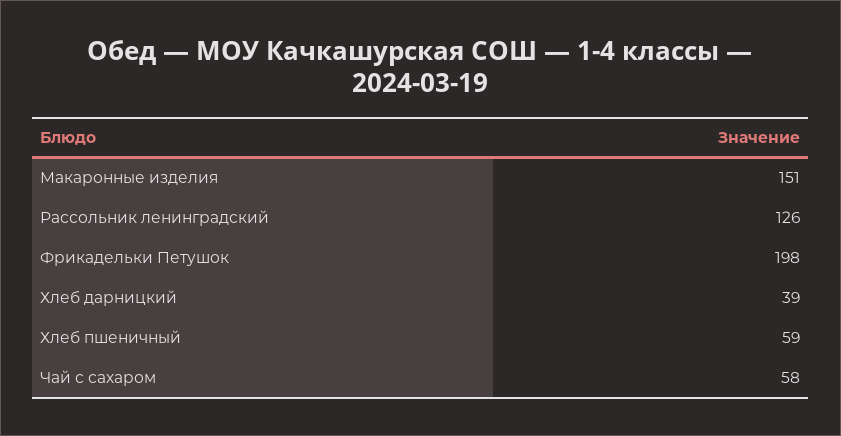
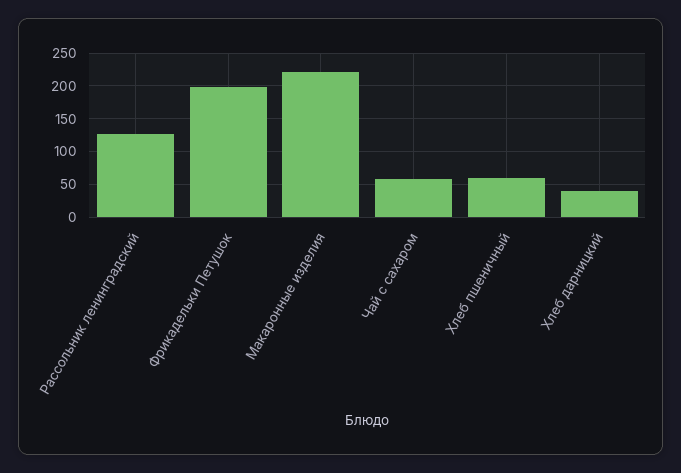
Макаронные изделия: 151 -> 220

